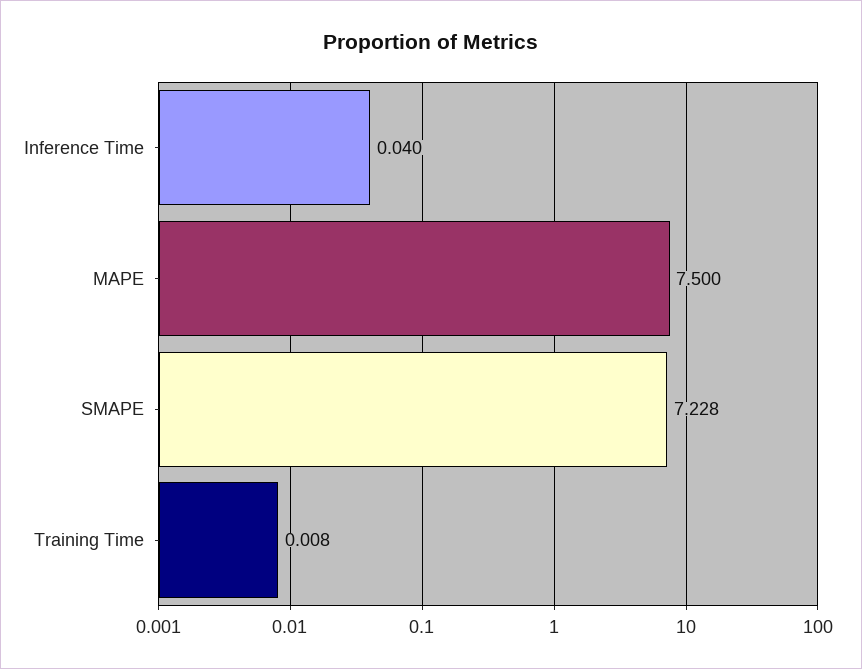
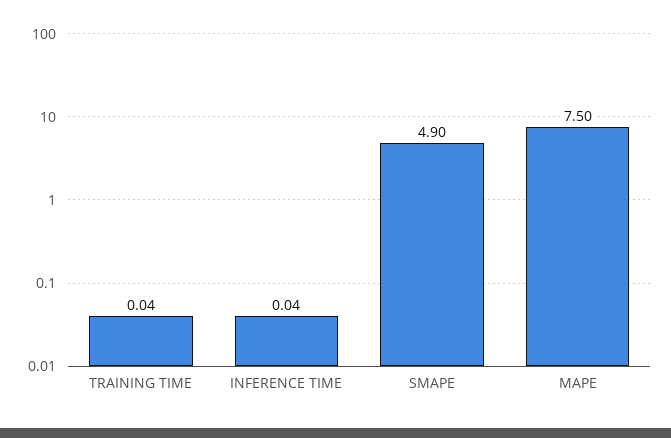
SMAPE: 7.228 -> 4.9
Training Time: 0.008 -> 0.04

